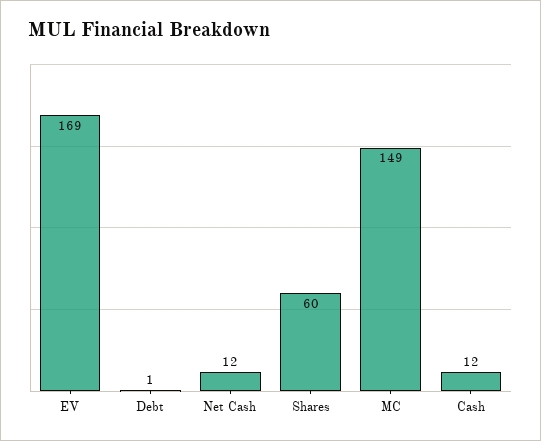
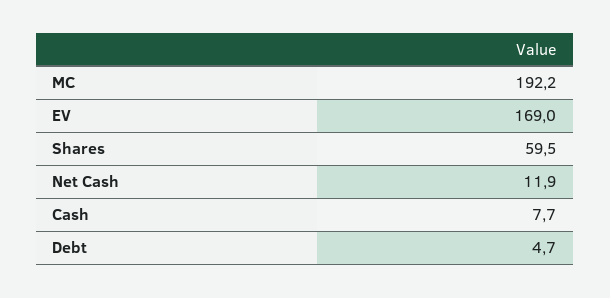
Debt: 1 -> 4.7
MC: 149 -> 192.2
Cash: 12 -> 7.7

